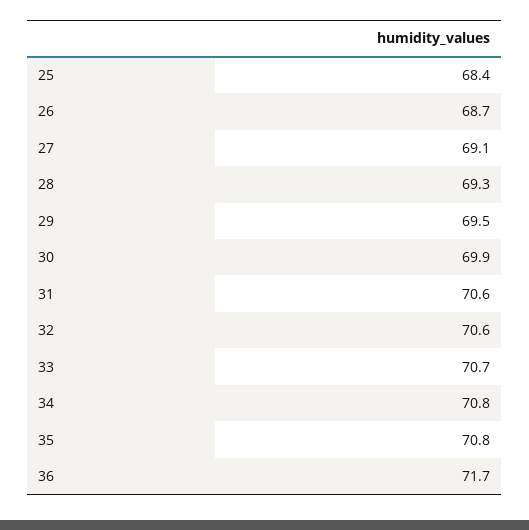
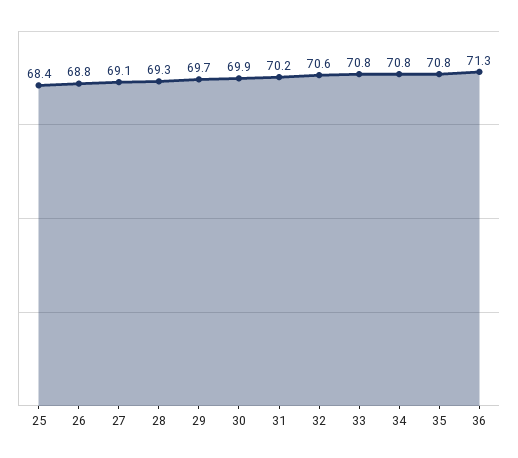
26: 68.7 -> 68.8
29: 69.5 -> 69.7
31: 70.6 -> 70.2
33: 70.7 -> 70.8
36: 71.7 -> 71.3

